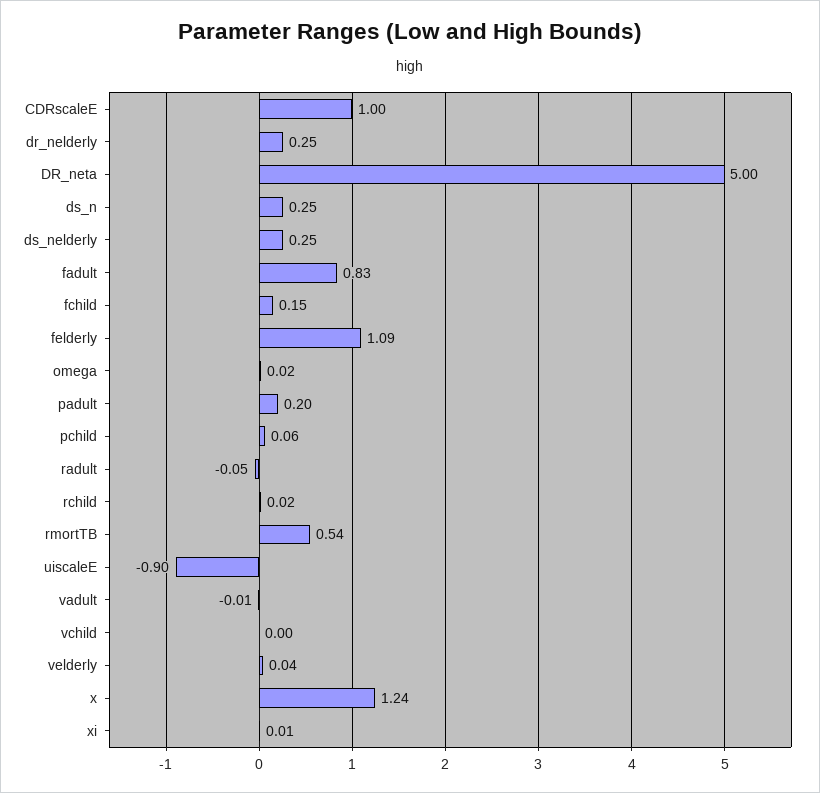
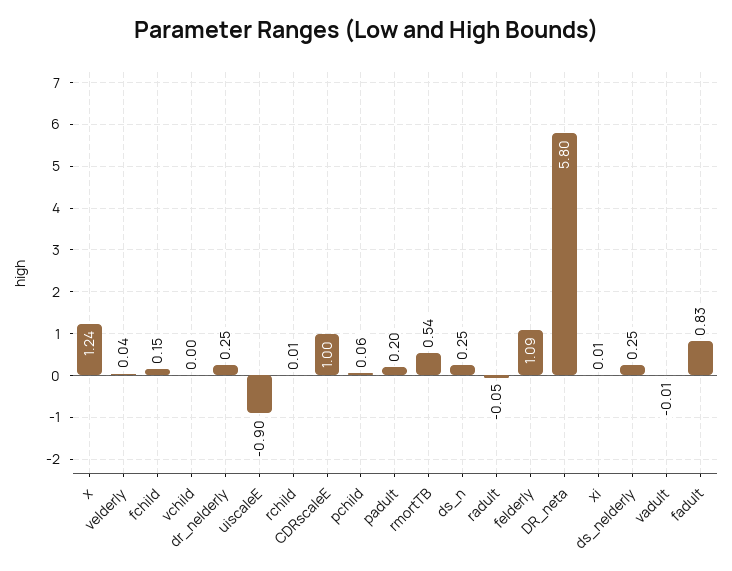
DR_neta: 5 -> 5.8
omega: 0.02 -> none
rchild: 0.02 -> 0.01

